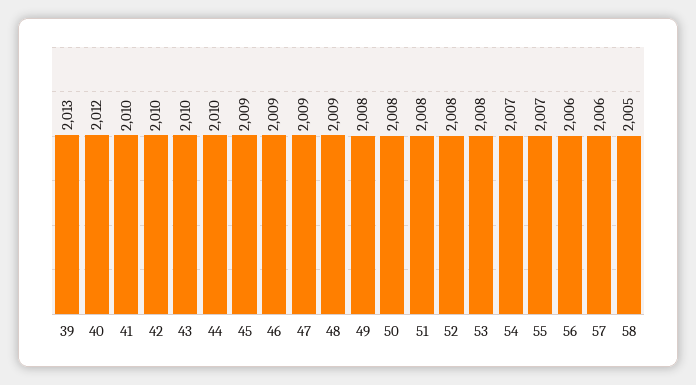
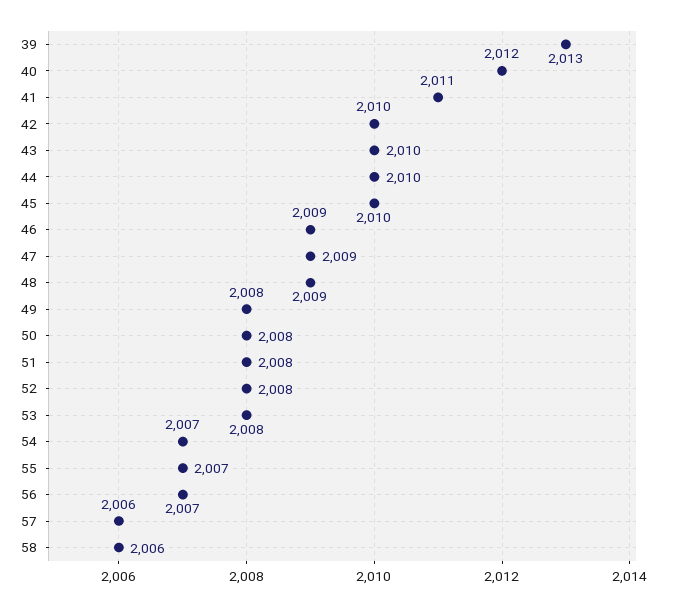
41: 2010 -> 2011
45: 2009 -> 2010
56: 2006 -> 2007
58: 2005 -> 2006

